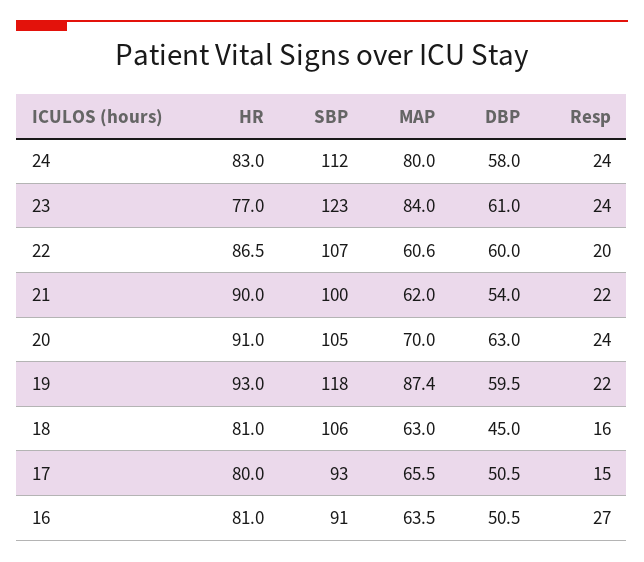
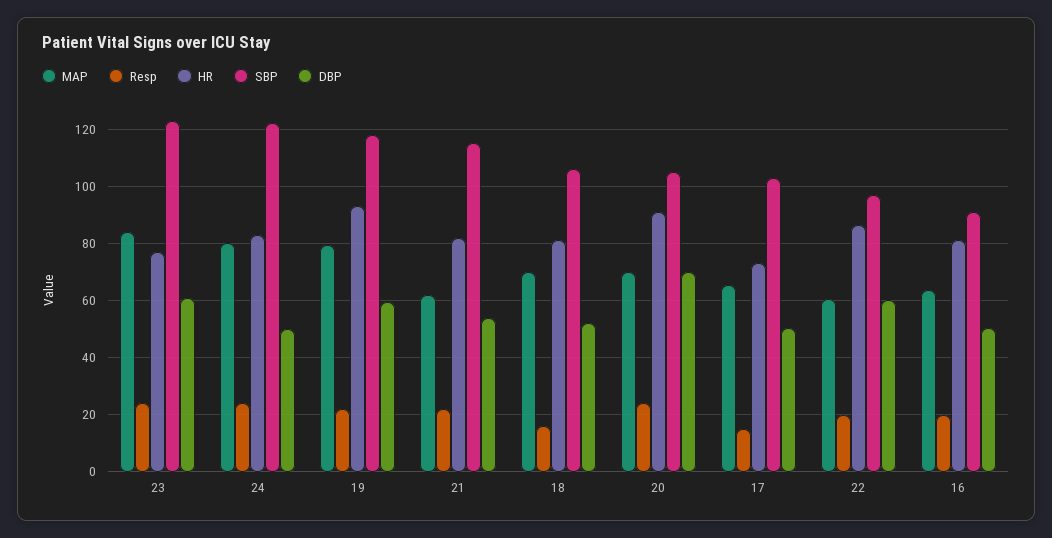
SBP, 24: 112 -> 122.5
DBP, 24: 58 -> 50
SBP, 22: 107 -> 97.5
HR, 21: 90 -> 82.5
SBP, 21: 100 -> 115
DBP, 20: 63 -> 70
MAP, 19: 87.4 -> 80
MAP, 18: 63 -> 70
DBP, 18: 45 -> 52.5
HR, 17: 80 -> 72.5
SBP, 17: 93 -> 102.5
Resp, 16: 27 -> 20

